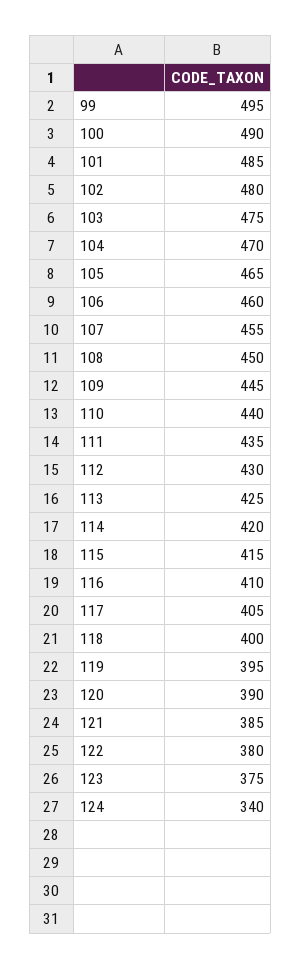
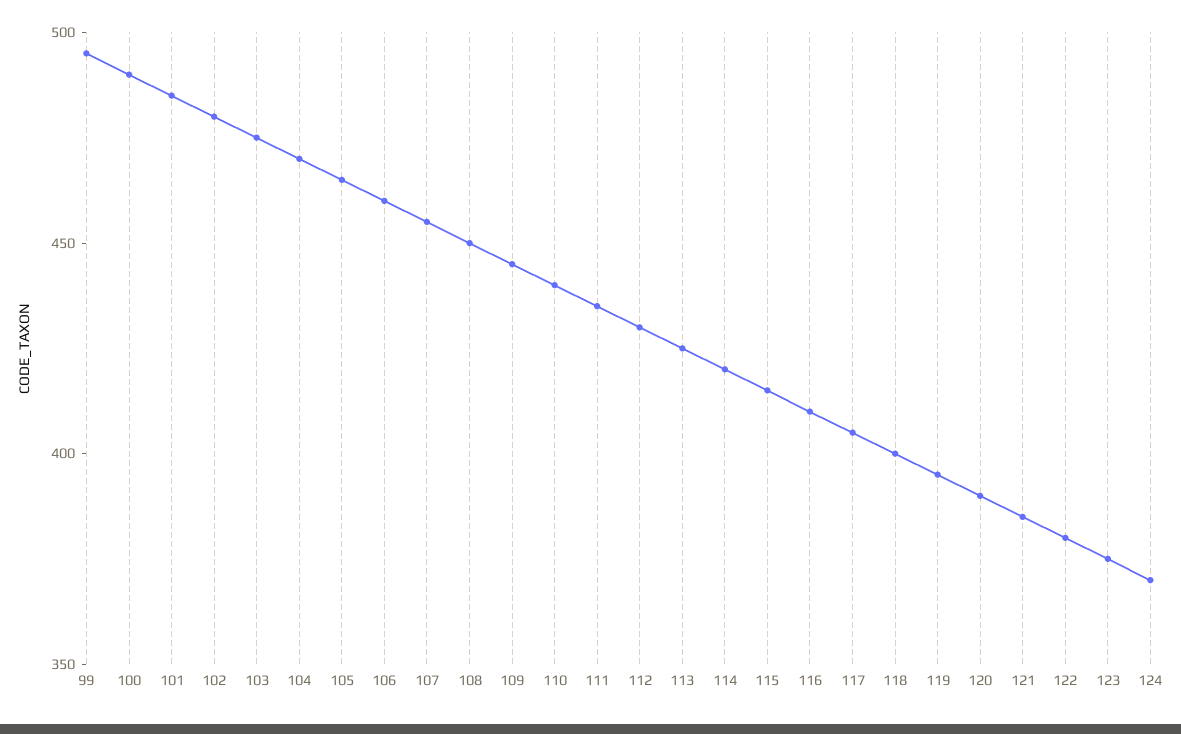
124: 340 -> 370

